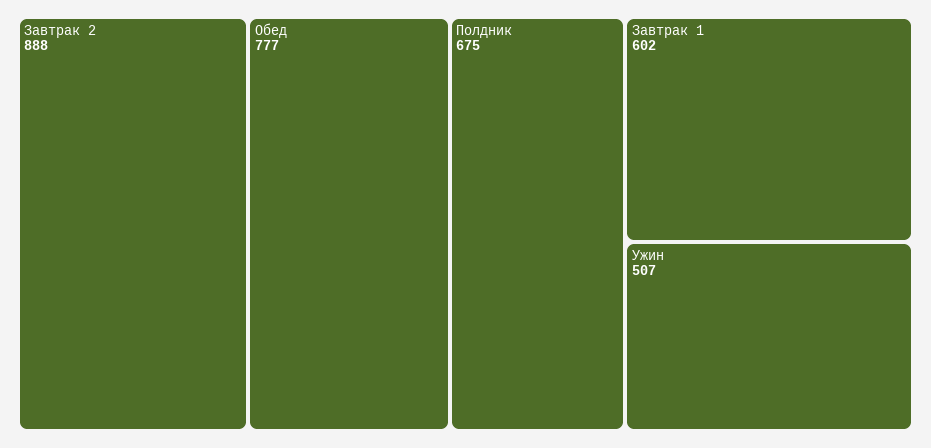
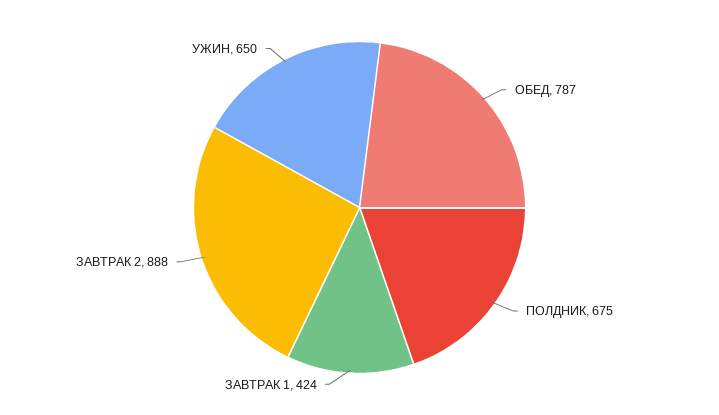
Обед: 777 -> 787
Завтрак 1: 602 -> 424
Ужин: 507 -> 650

